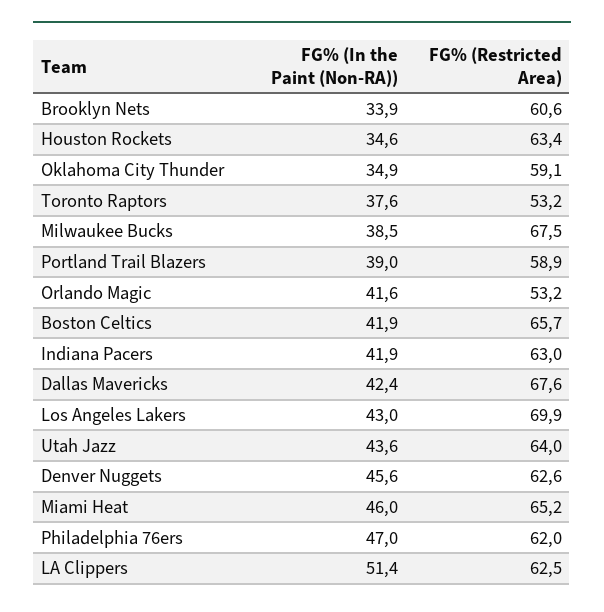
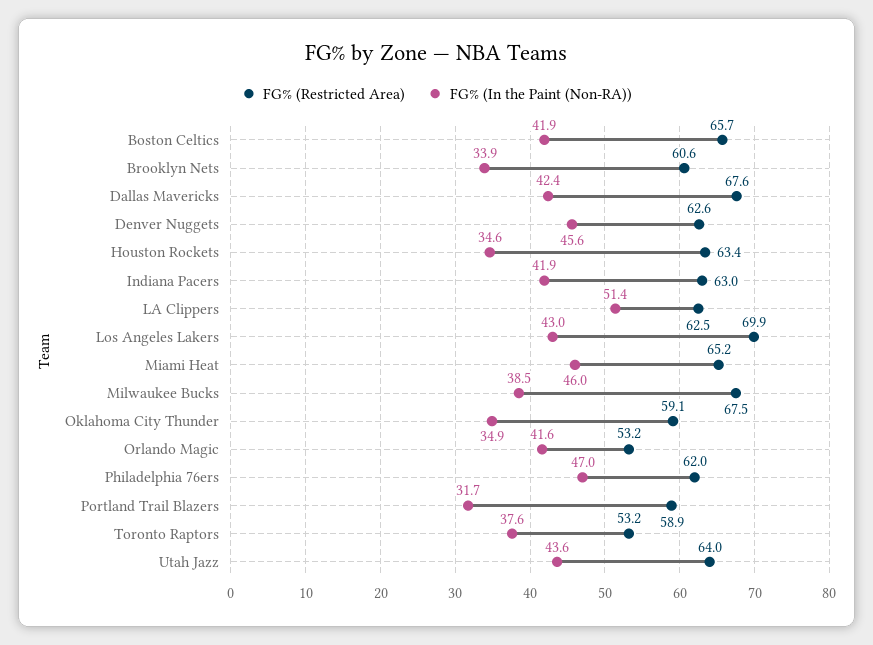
FG% (In the Paint (Non-RA)), Portland Trail Blazers: 39 -> 31.7

